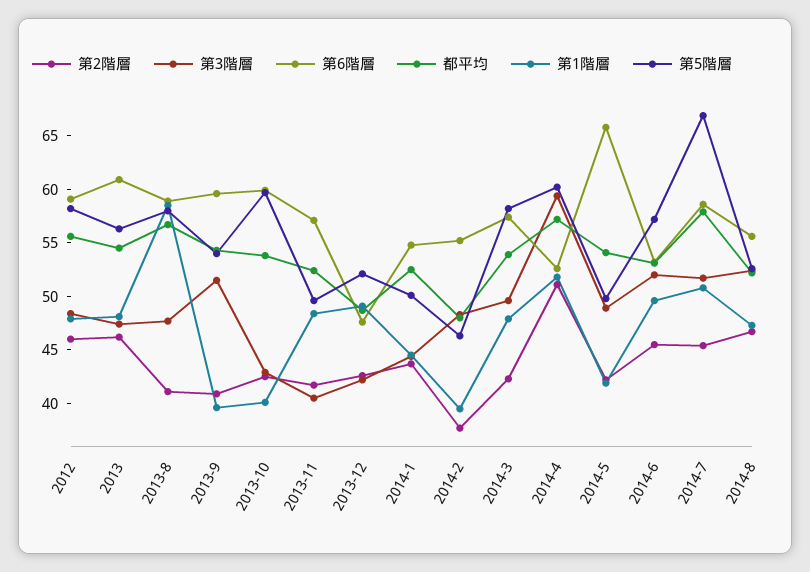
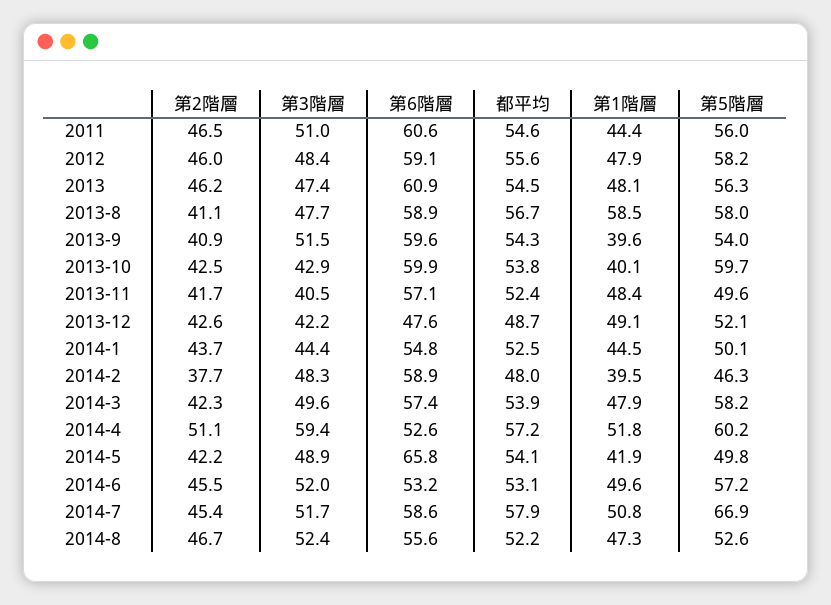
第6階層, 2014-2: 55 -> 58.9
第2階層, 2011: none -> 46.5
第3階層, 2011: none -> 51
第6階層, 2011: none -> 60.6
都平均, 2011: none -> 54.6
第1階層, 2011: none -> 44.4
第5階層, 2011: none -> 56

